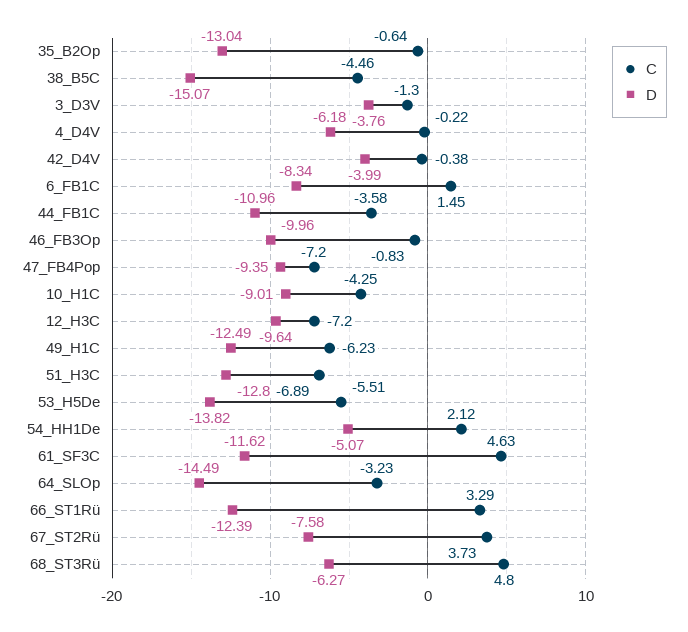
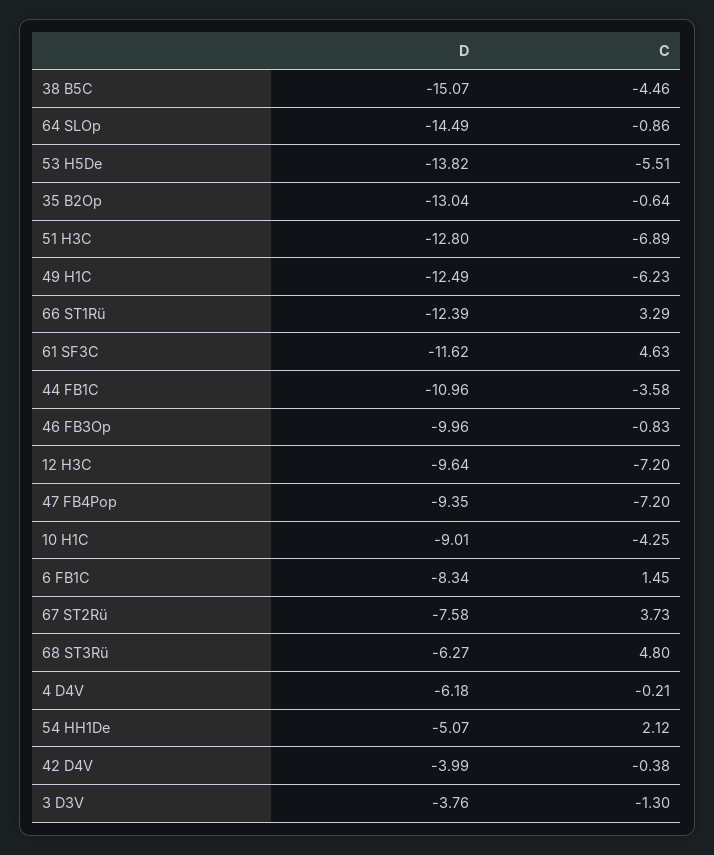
C, 4_D4V: -0.22 -> -0.21
C, 64_SLOp: -3.23 -> -0.86

